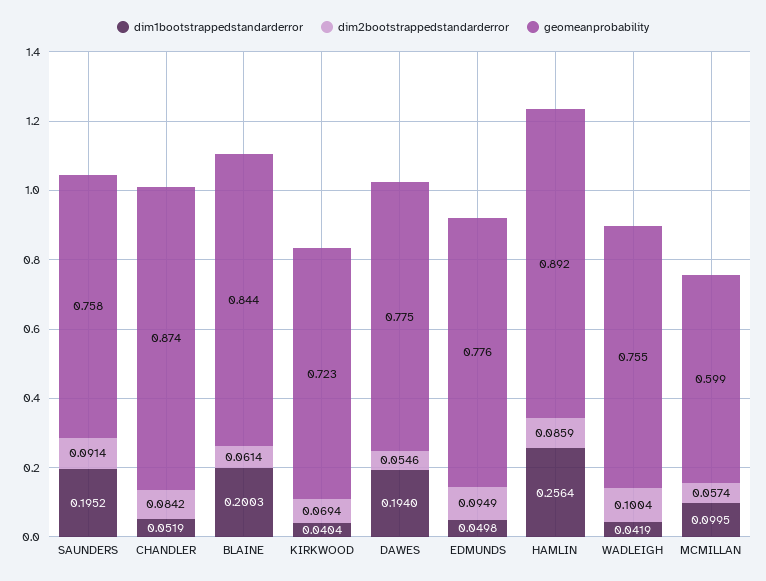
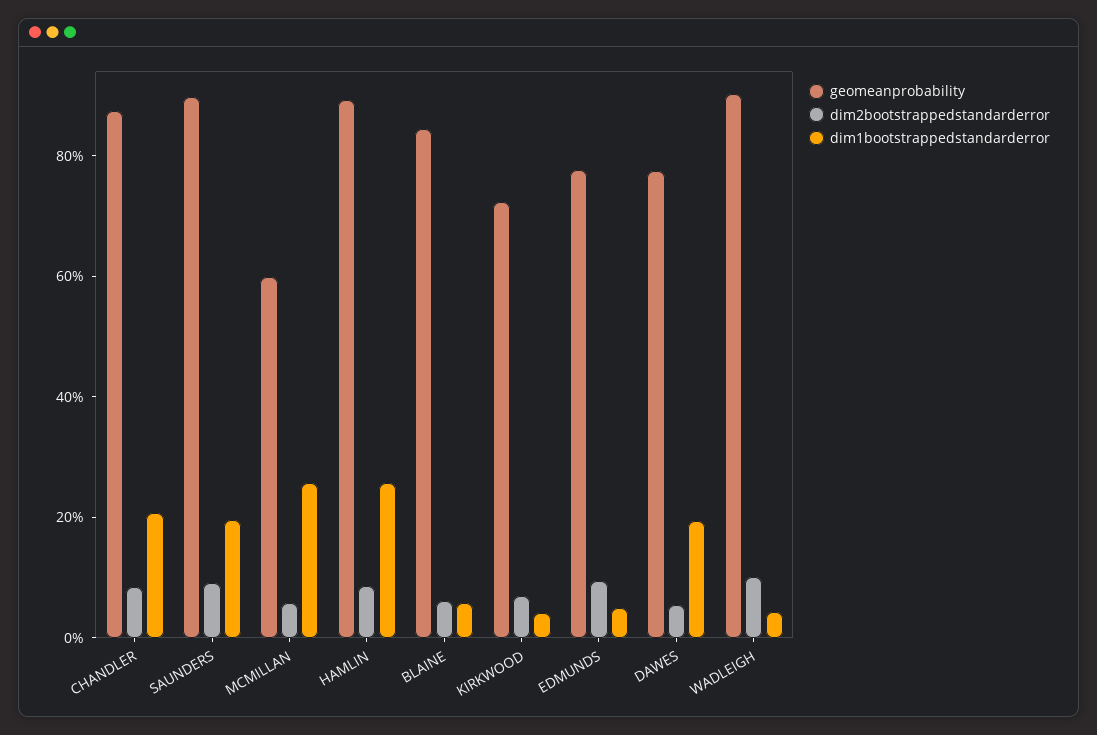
geomeanprobability, SAUNDERS: 0.758 -> 0.9
dim1bootstrappedstandarderror, CHANDLER: 0.0519 -> 0.2
dim1bootstrappedstandarderror, BLAINE: 0.2003 -> 0.05
geomeanprobability, WADLEIGH: 0.755 -> 0.9
dim1bootstrappedstandarderror, MCMILLAN: 0.0995 -> 0.25

